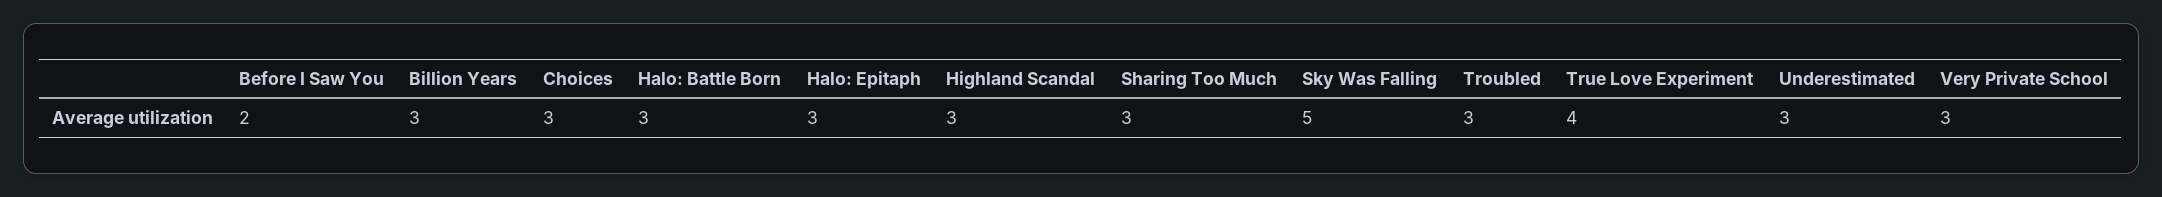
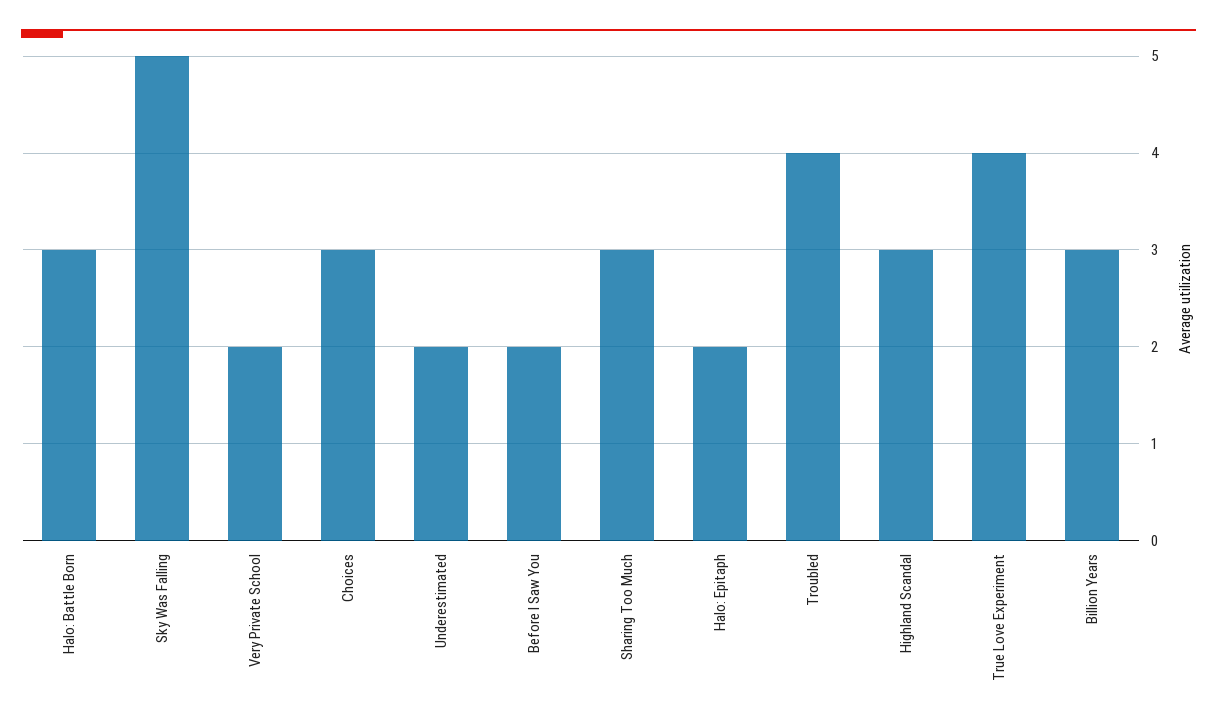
Halo: Epitaph: 3 -> 2
Troubled: 3 -> 4
Underestimated: 3 -> 2
Very Private School: 3 -> 2

